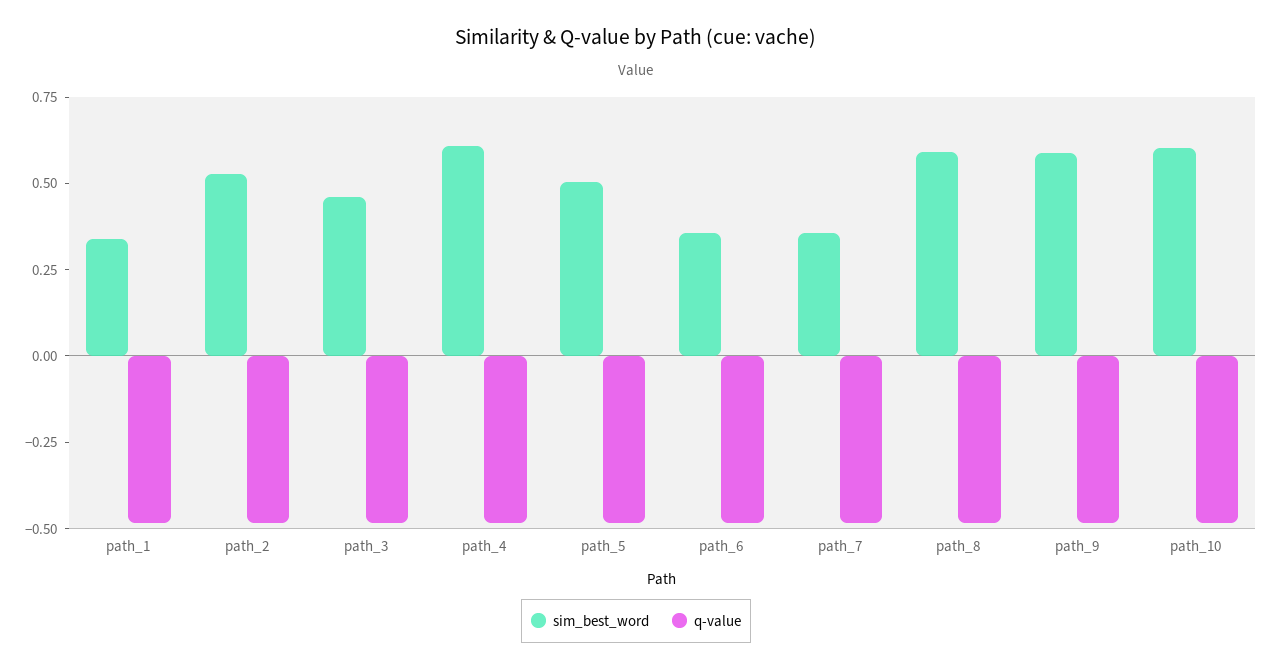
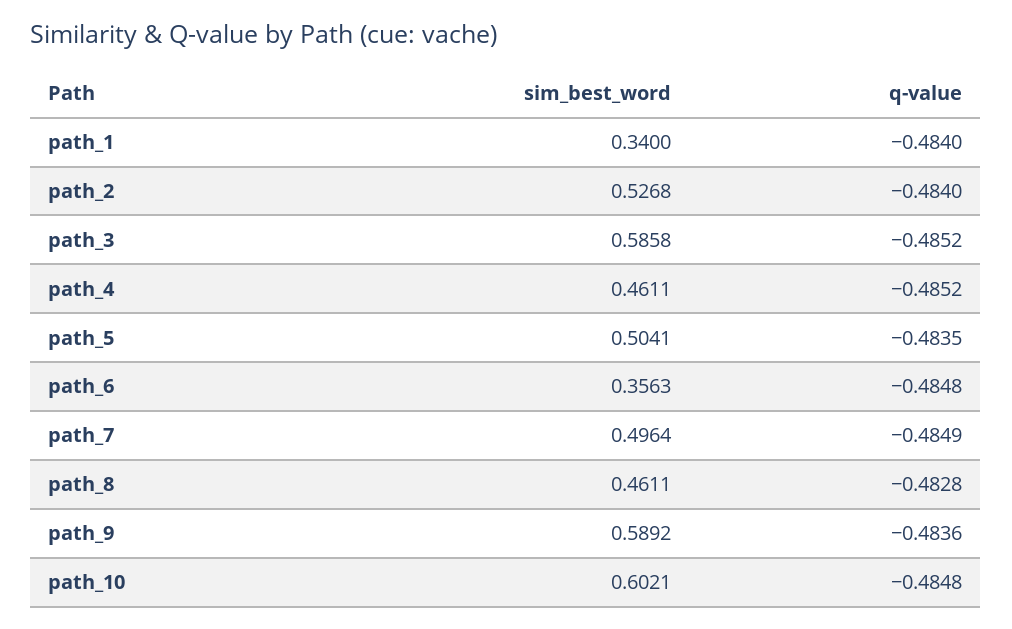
sim_best_word, path_3: 0.45 -> 0.5858
sim_best_word, path_4: 0.6 -> 0.4611
sim_best_word, path_7: 0.35 -> 0.4964
sim_best_word, path_8: 0.6 -> 0.4611

